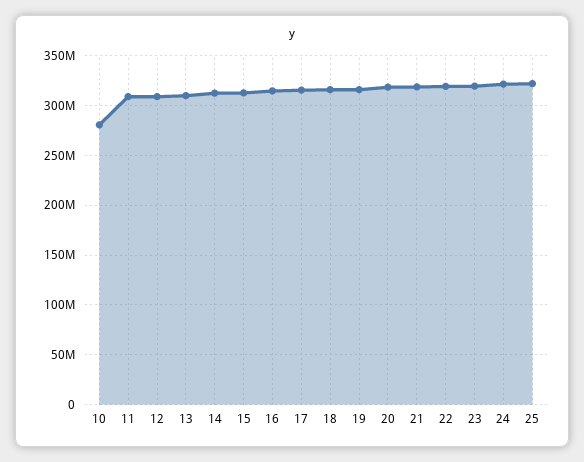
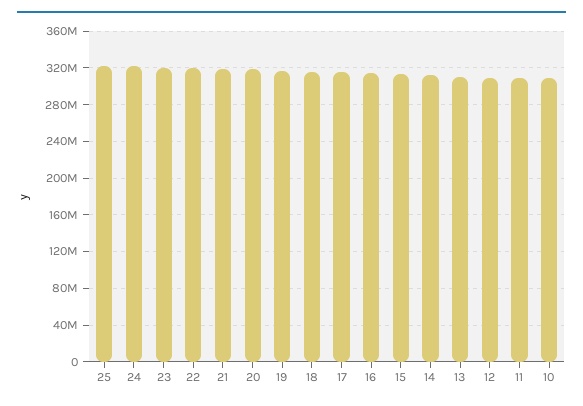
10: 280000000 -> 310000000

